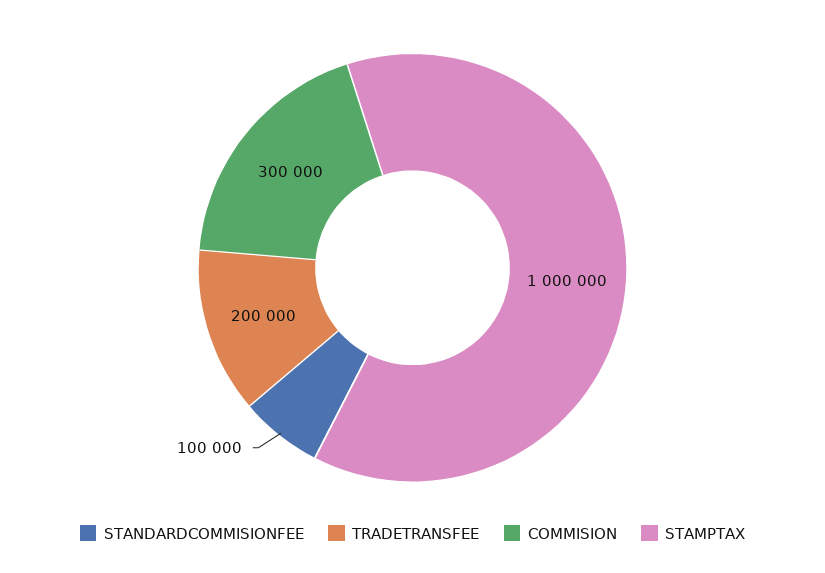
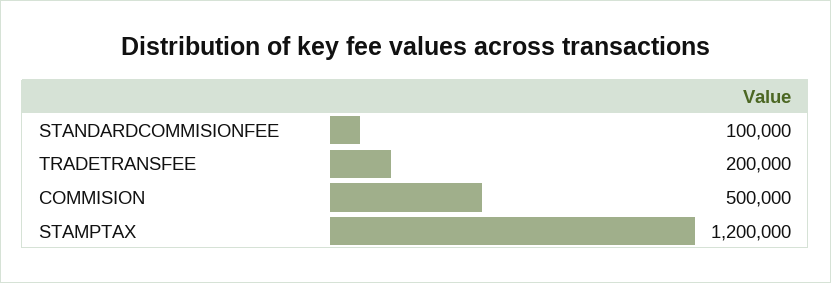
COMMISION: 300000 -> 500000
STAMPTAX: 1000000 -> 1200000

